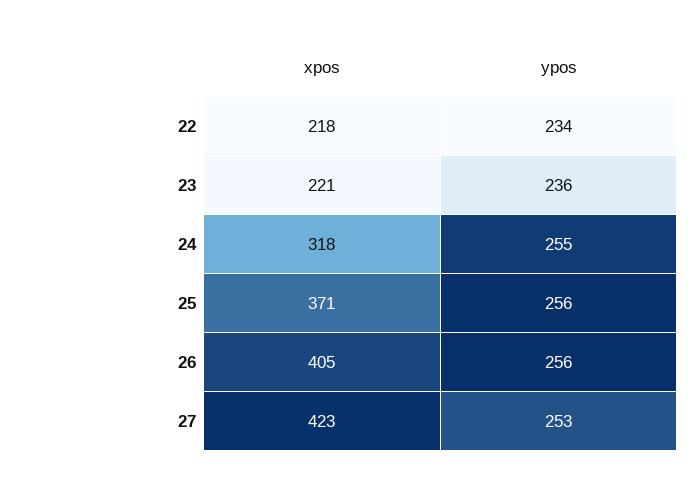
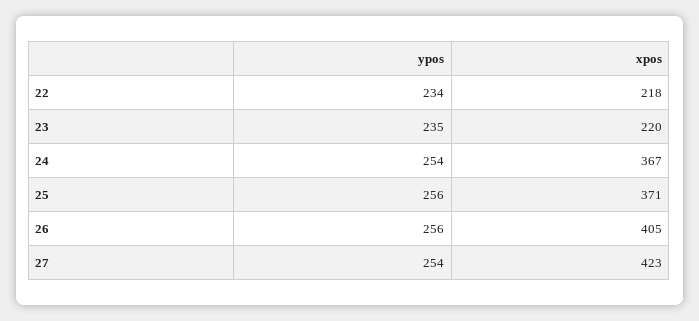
xpos, 23: 221 -> 220
ypos, 23: 236 -> 235
xpos, 24: 318 -> 367
ypos, 24: 255 -> 254
ypos, 27: 253 -> 254

